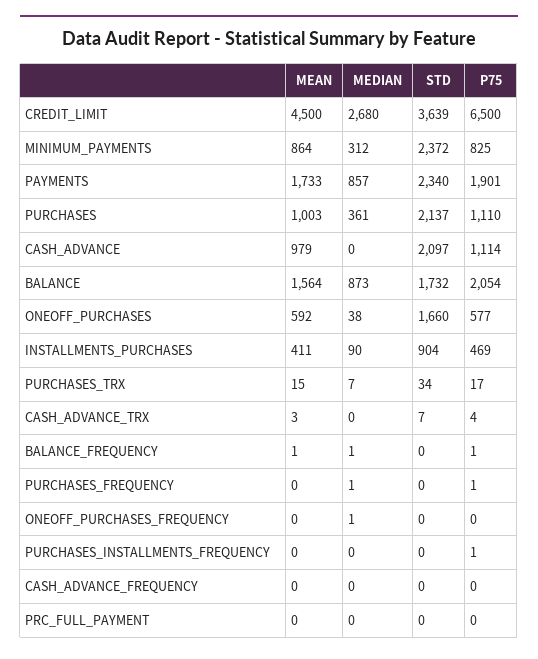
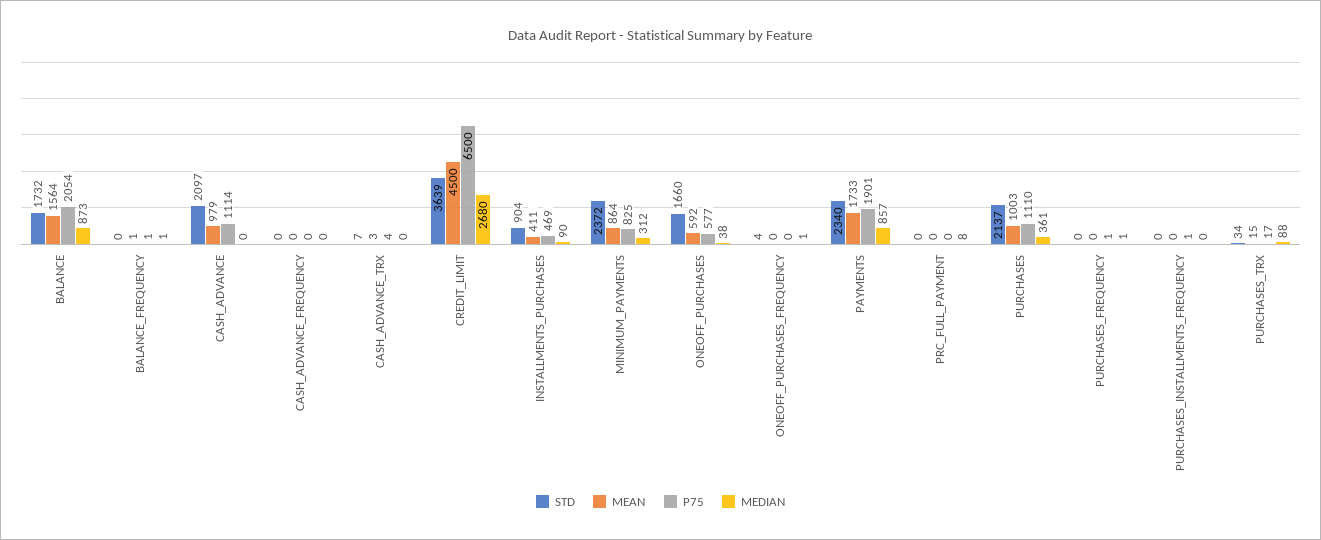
MEDIAN, PURCHASES_TRX: 7 -> 88
STD, ONEOFF_PURCHASES_FREQUENCY: 0 -> 4
MEDIAN, PRC_FULL_PAYMENT: 0 -> 8

